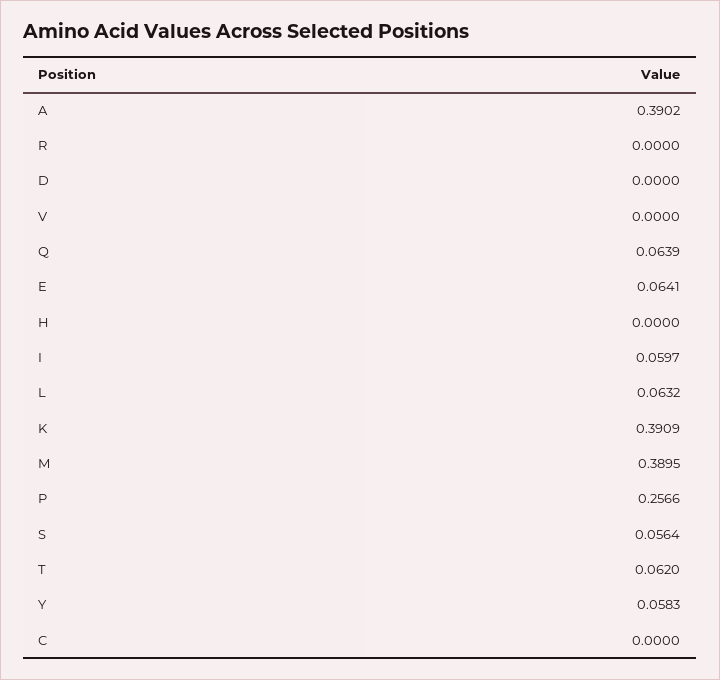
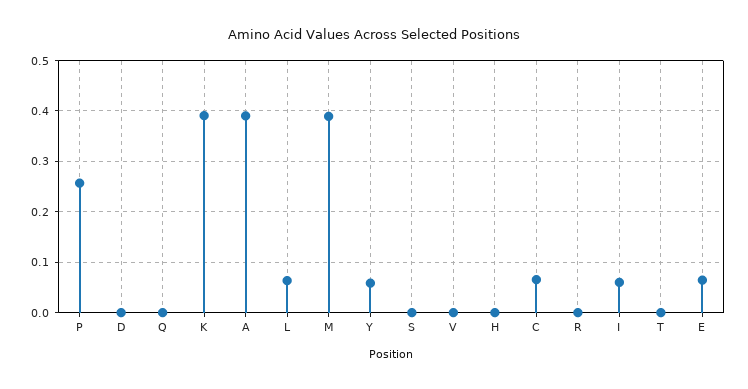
Q: 0.0639 -> 0
S: 0.0564 -> 0
T: 0.062 -> 0
C: 0 -> 0.06

